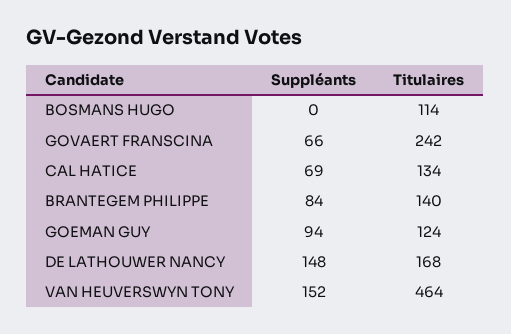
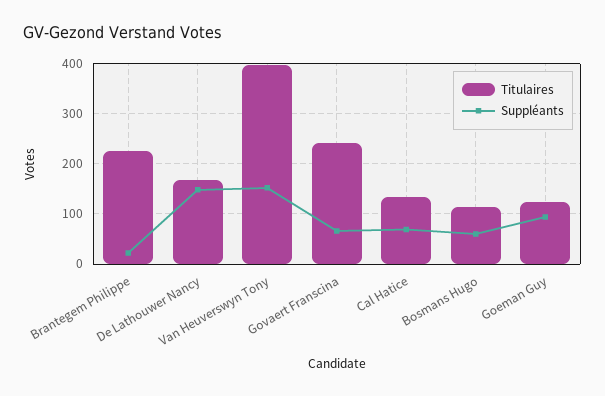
Suppléants, BOSMANS HUGO: 0 -> 60
Suppléants, BRANTEGEM PHILIPPE: 84 -> 20
Titulaires, BRANTEGEM PHILIPPE: 140 -> 220
Titulaires, VAN HEUVERSWYN TONY: 464 -> 400

